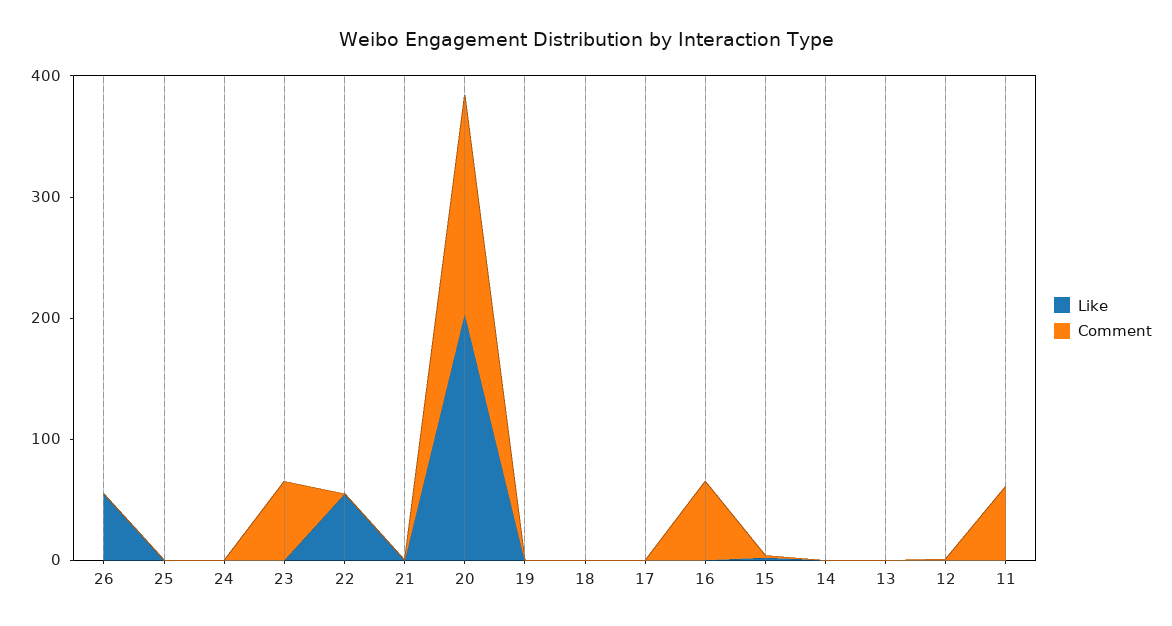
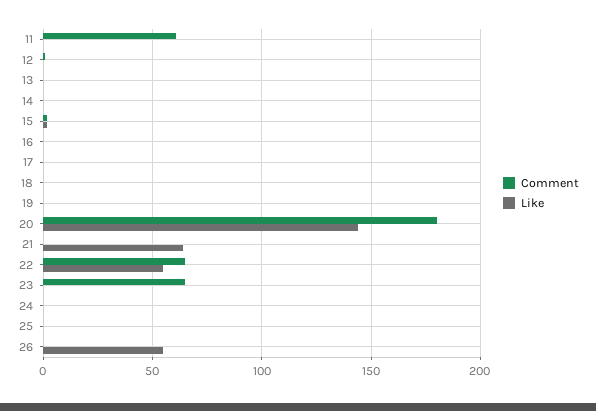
Comment, 22: 0 -> 65
Like, 21: 0 -> 65
Like, 20: 200 -> 145
Comment, 16: 60 -> 0

